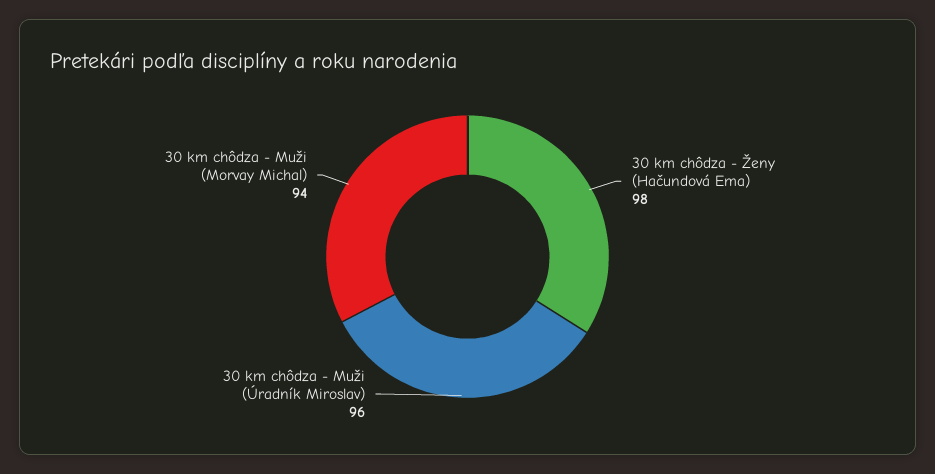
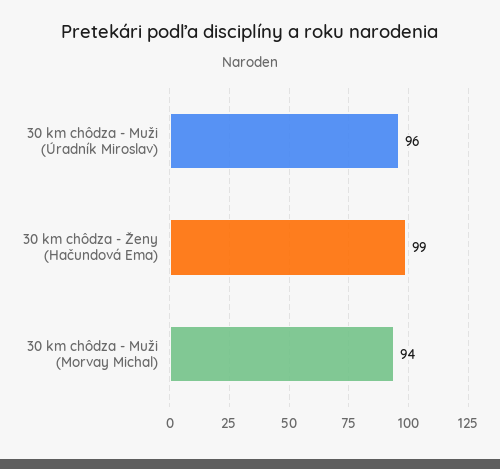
30 km chôdza - Ženy (Hačundová Ema): 98 -> 99

